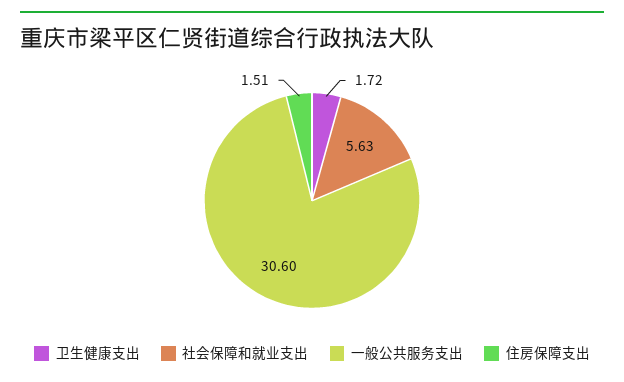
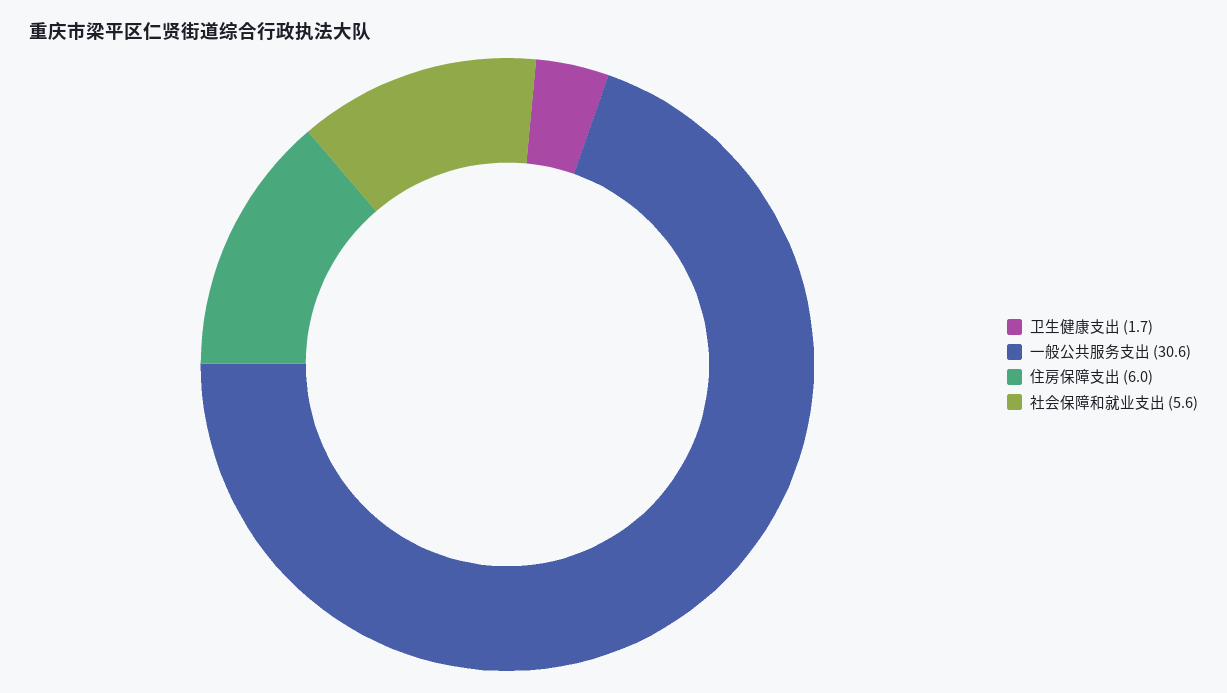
住房保障支出: 1.51 -> 6

